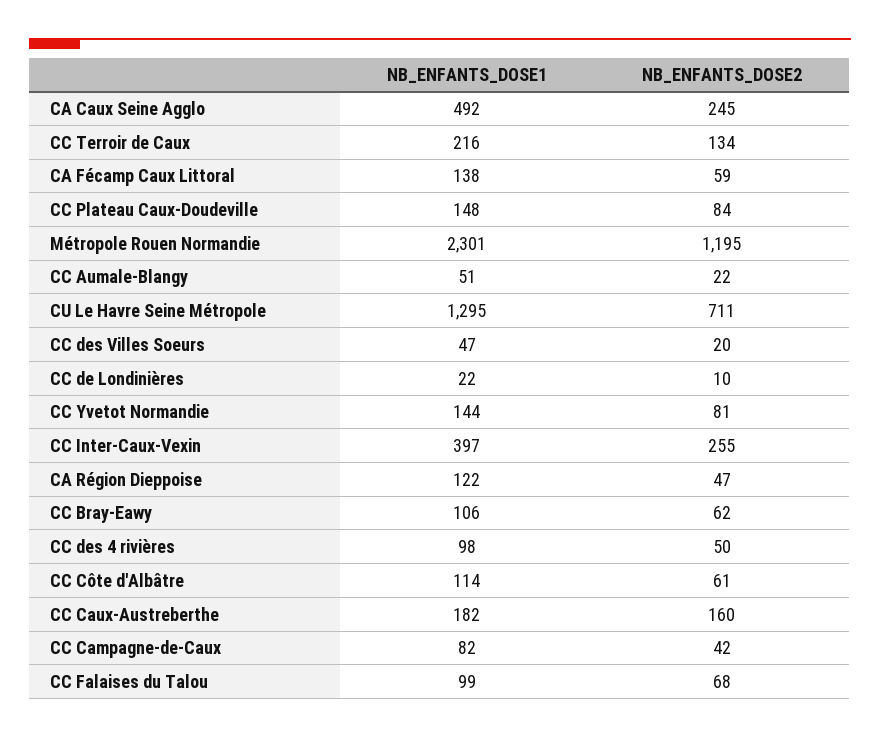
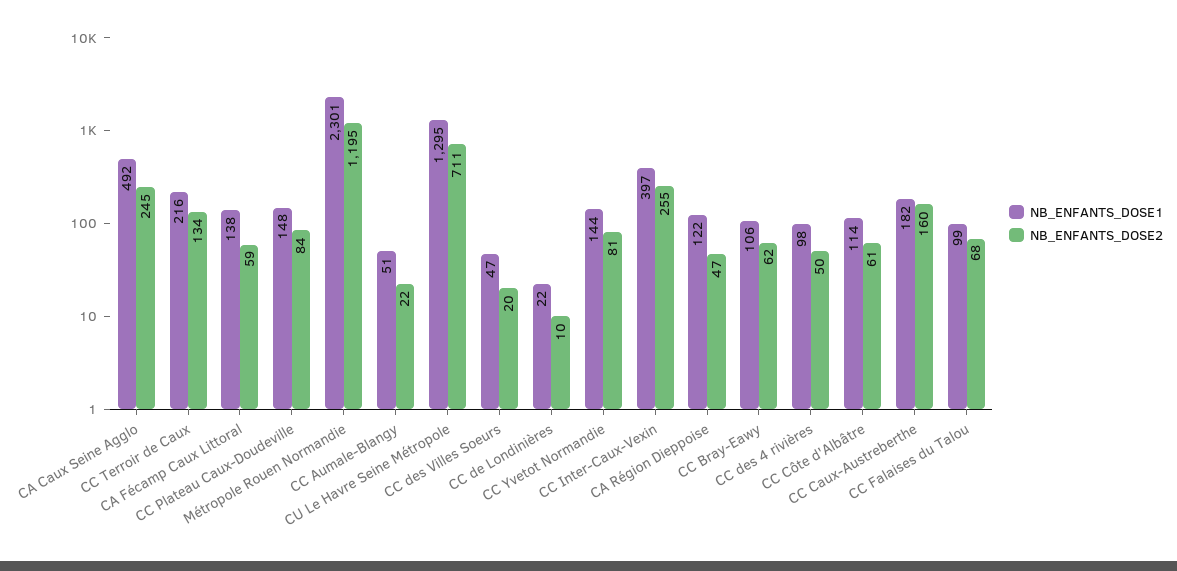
NB_ENFANTS_DOSE1, CC Campagne-de-Caux: 82 -> none
NB_ENFANTS_DOSE2, CC Campagne-de-Caux: 42 -> none

